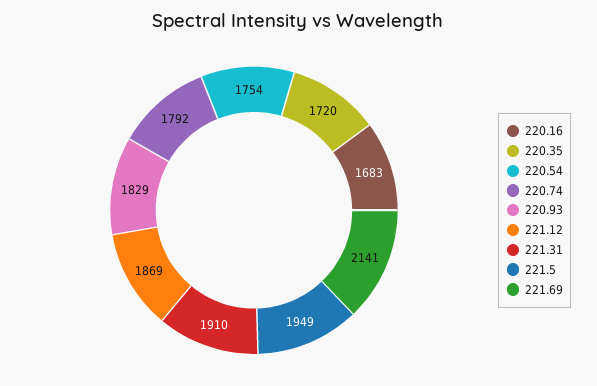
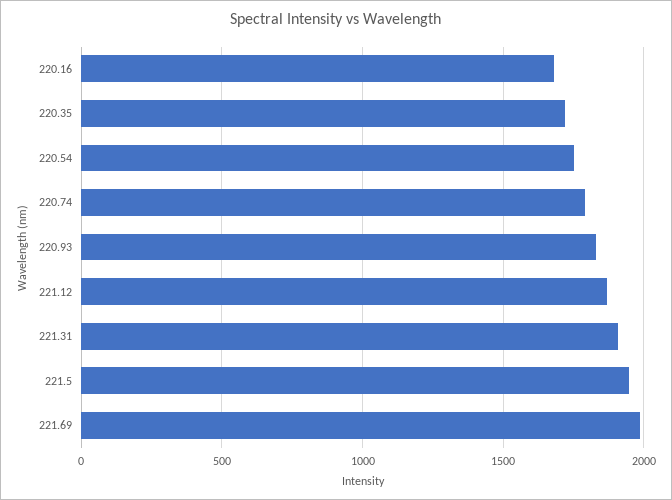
221.69: 2141 -> 2000

